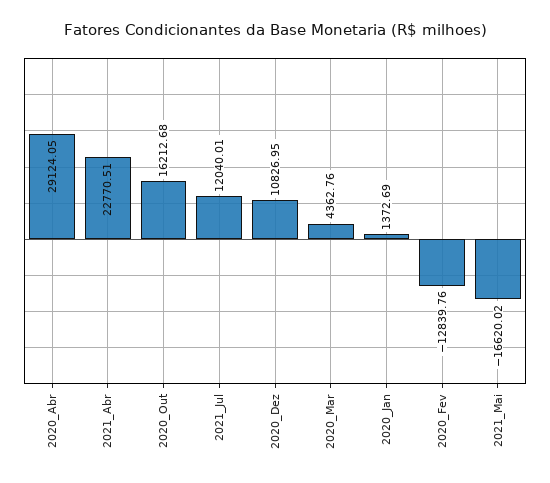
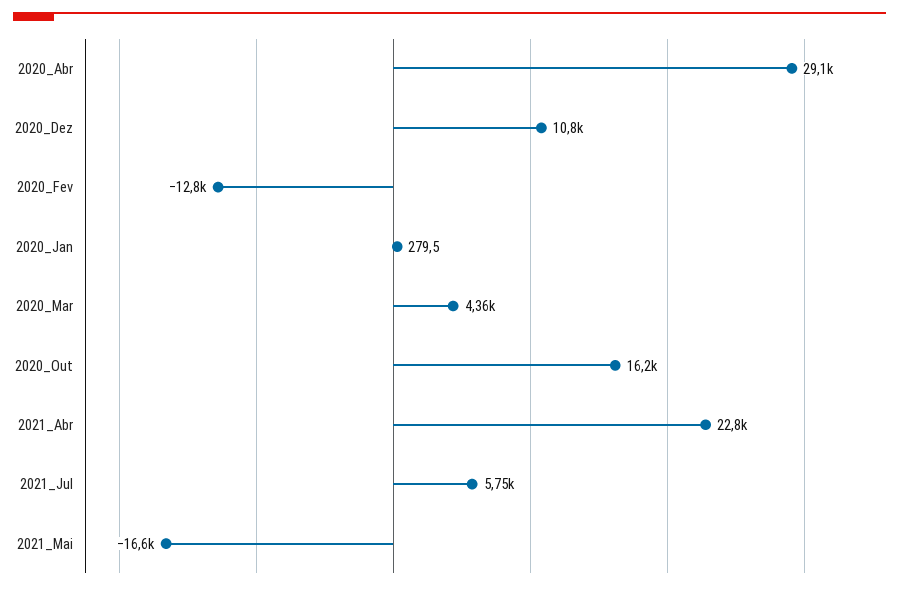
2021_Jul: 12040.01 -> 5750
2020_Jan: 1372.69 -> 279.5

